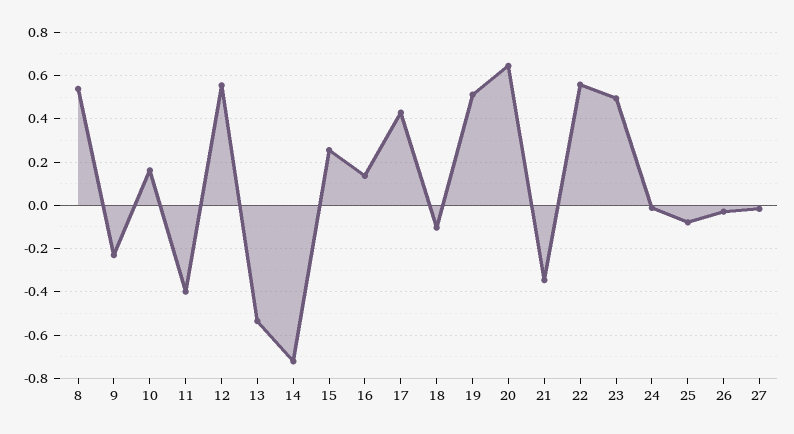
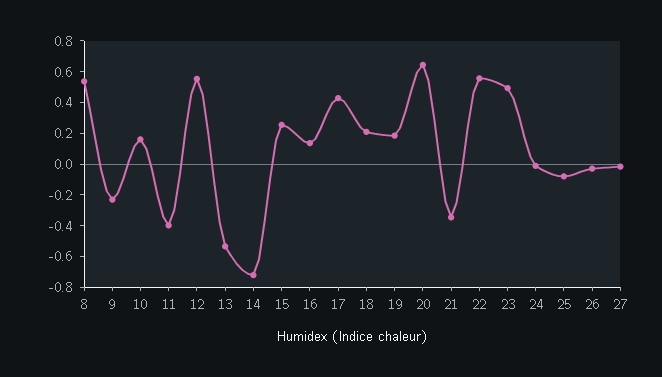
18: -0.1 -> 0.2
19: 0.5 -> 0.2

